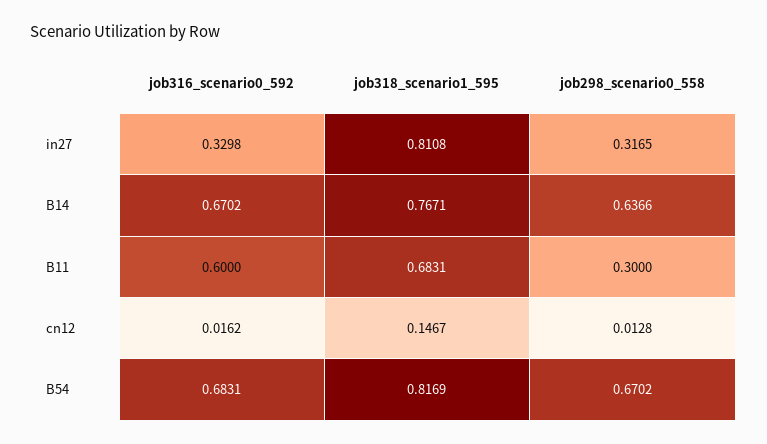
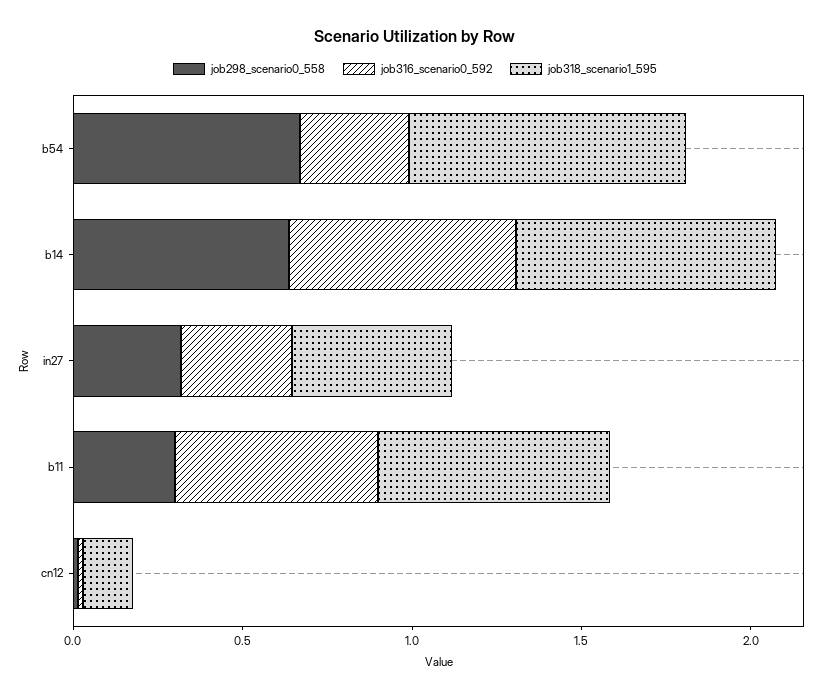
job318_scenario1_595, in27: 0.8108 -> 0.5
job316_scenario0_592, B54: 0.6831 -> 0.3

